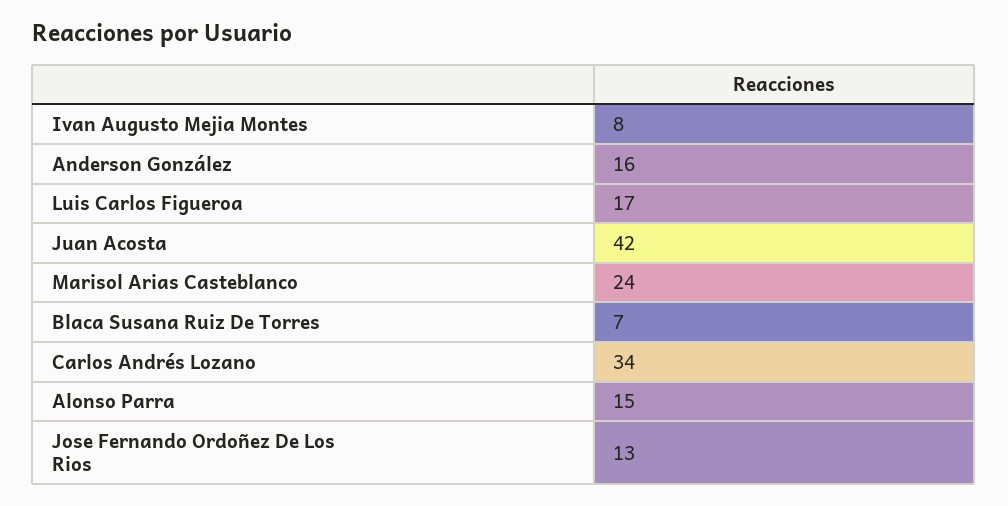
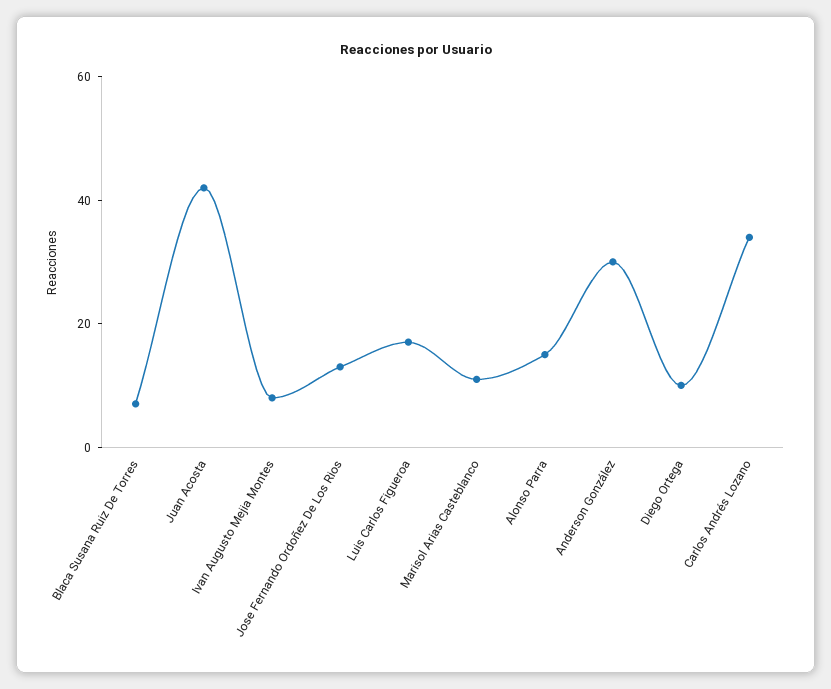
Anderson González: 16 -> 30
Marisol Arias Casteblanco: 24 -> 10
Diego Ortega: none -> 10

